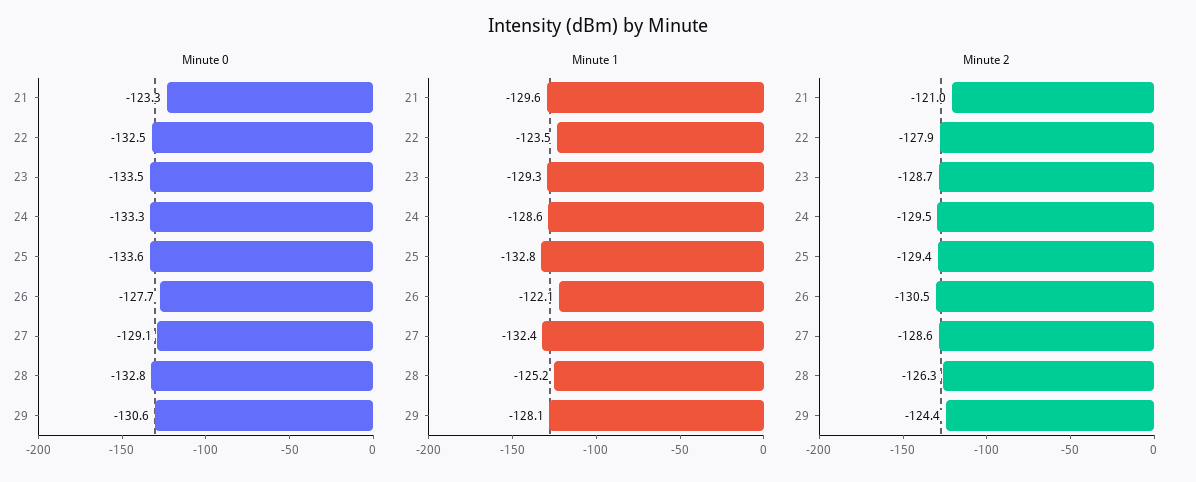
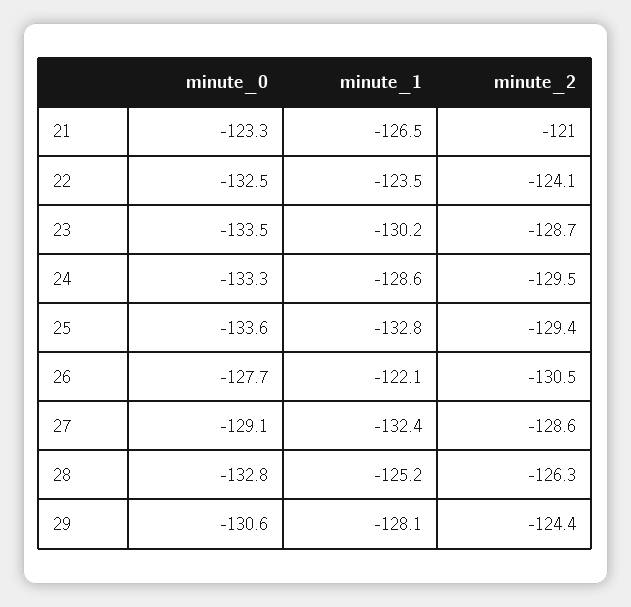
Minute 1, 21: -129.6 -> -126.5
Minute 1, 23: -129.3 -> -130.2
Minute 2, 22: -127.9 -> -124.1

